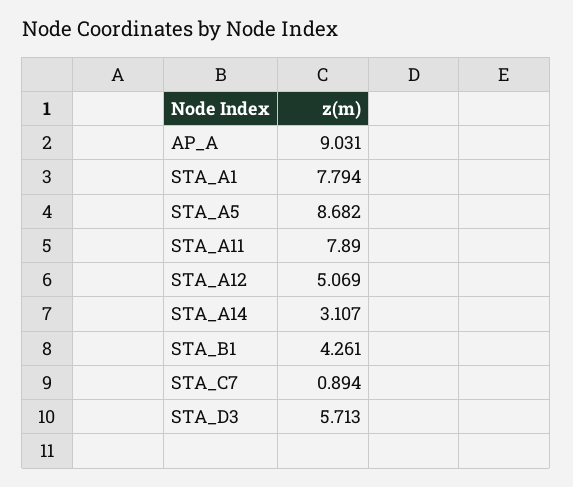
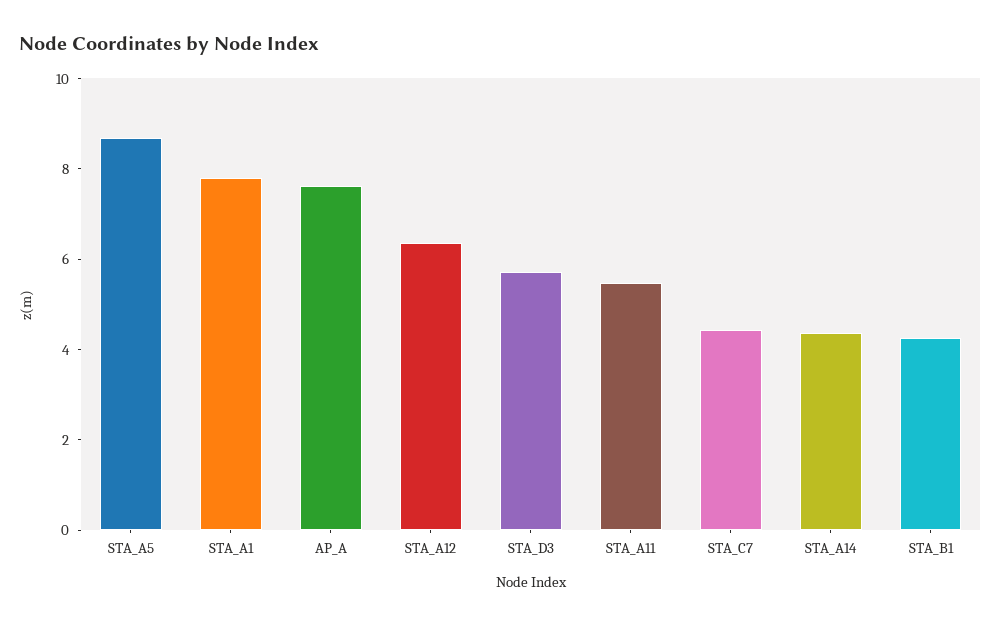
AP_A: 9.031 -> 7.5
STA_A11: 7.89 -> 5.5
STA_A12: 5.069 -> 6.5
STA_A14: 3.107 -> 4.5
STA_C7: 0.894 -> 4.5

